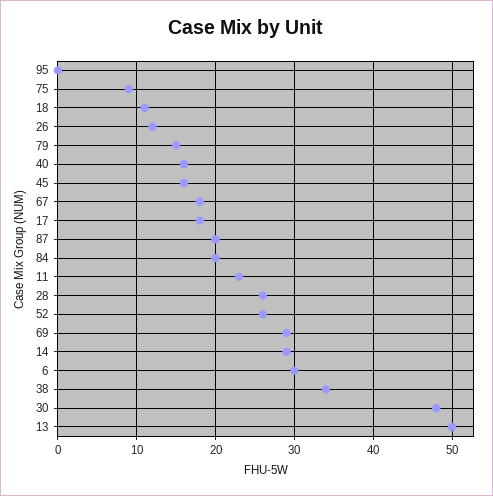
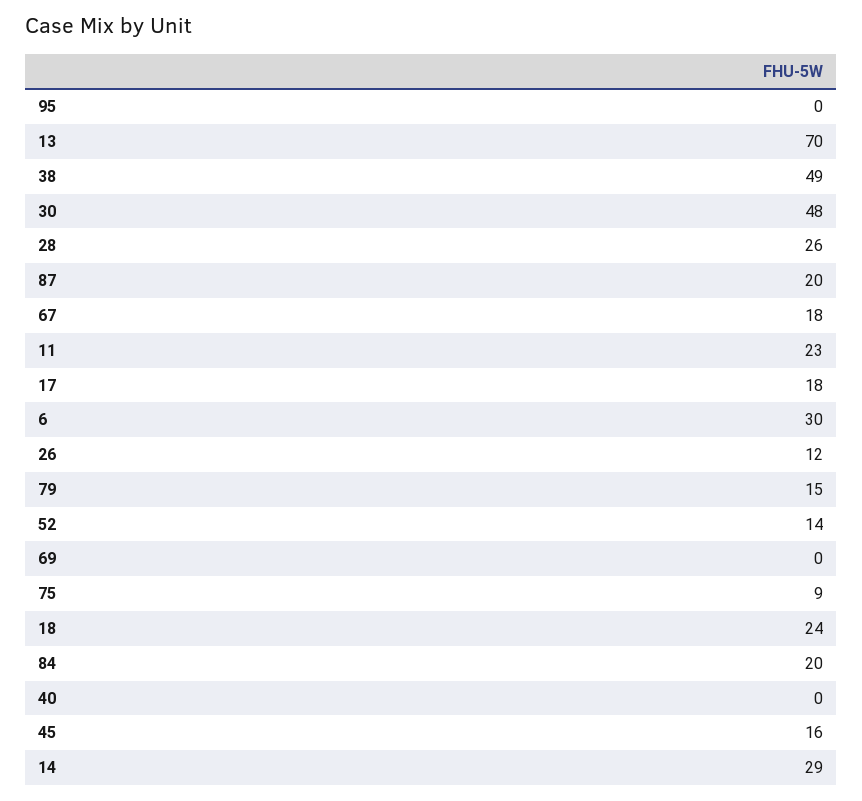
18: 11 -> 24
40: 16 -> 0
52: 26 -> 14
69: 29 -> 0
38: 34 -> 49
13: 50 -> 70

